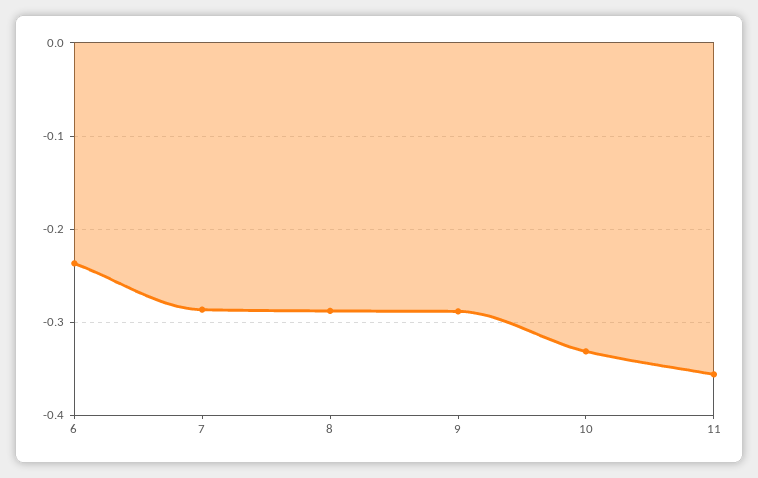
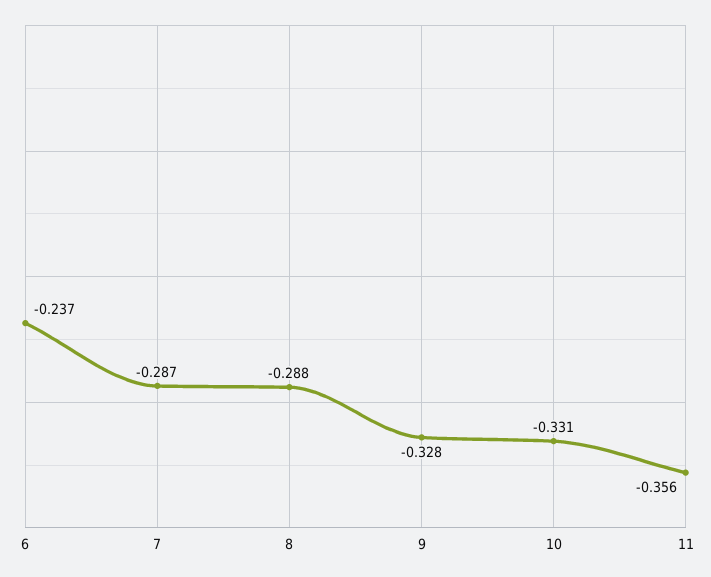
9: -0.29 -> -0.328

